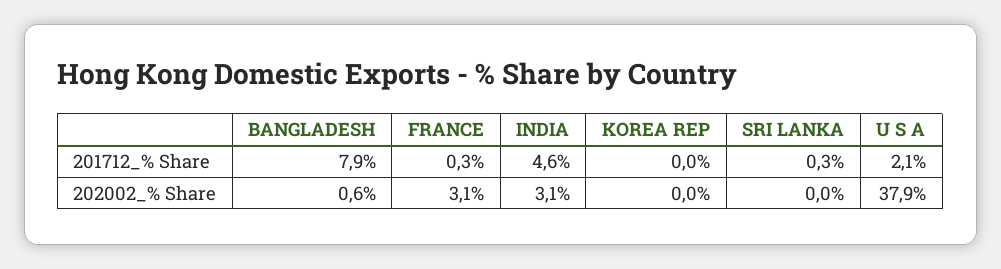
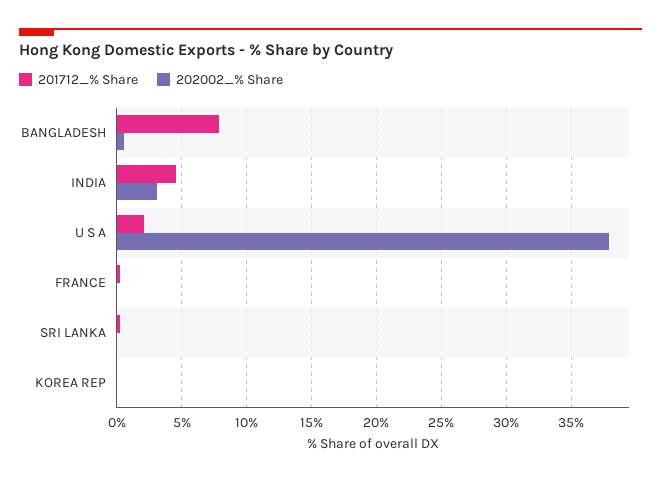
202002_% Share, FRANCE: 3.1 -> 0

